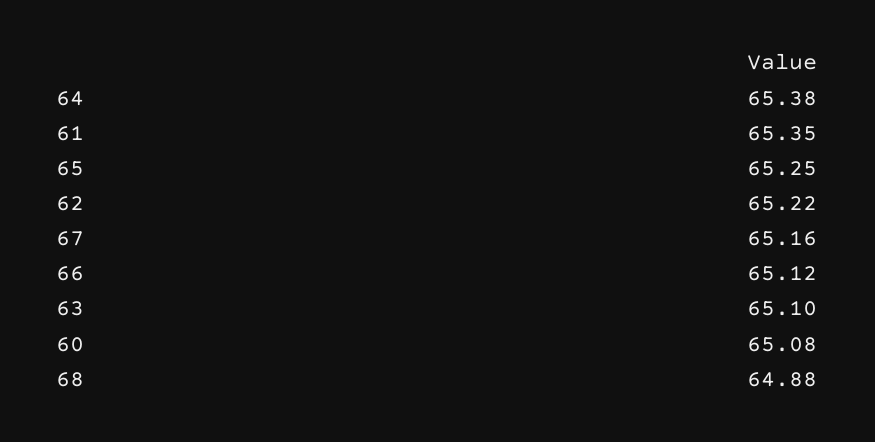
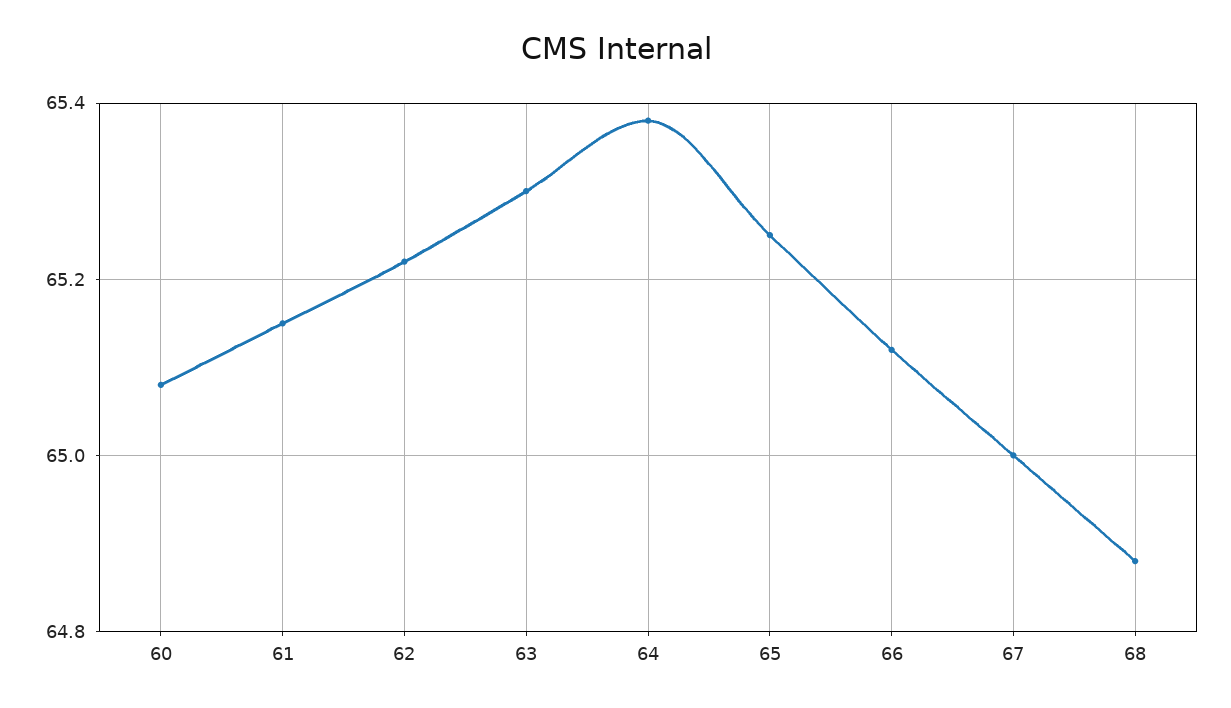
61: 65.35 -> 65.15
67: 65.16 -> 65
63: 65.1 -> 65.3

